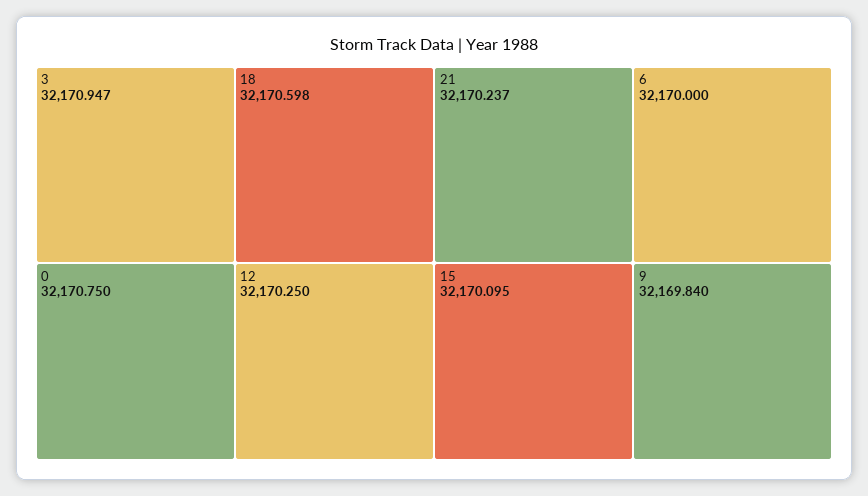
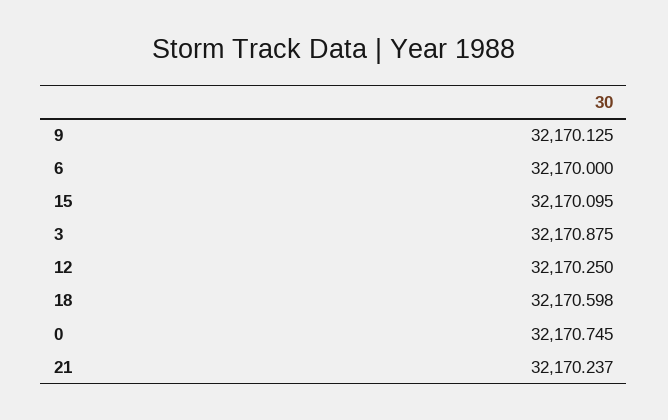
3: 32170.947 -> 32170.875
0: 32170.75 -> 32170.745
9: 32169.84 -> 32170.125

